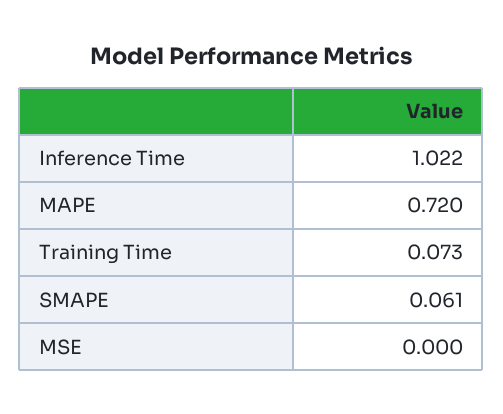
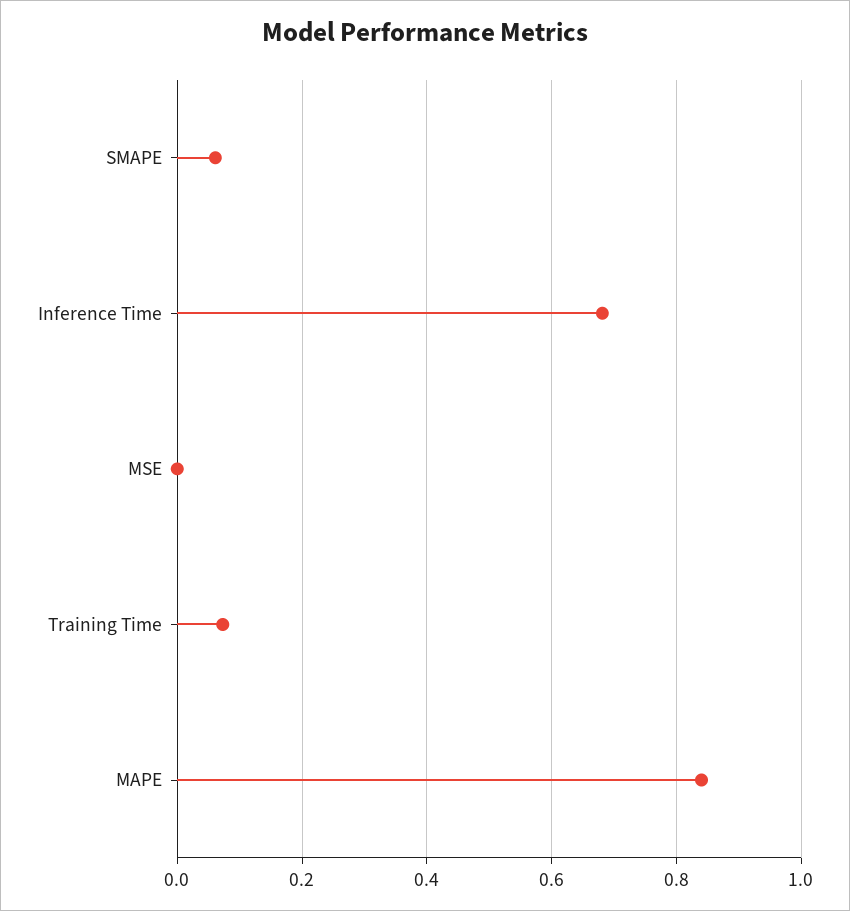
Inference Time: 1.022 -> 0.68
MAPE: 0.72 -> 0.84

